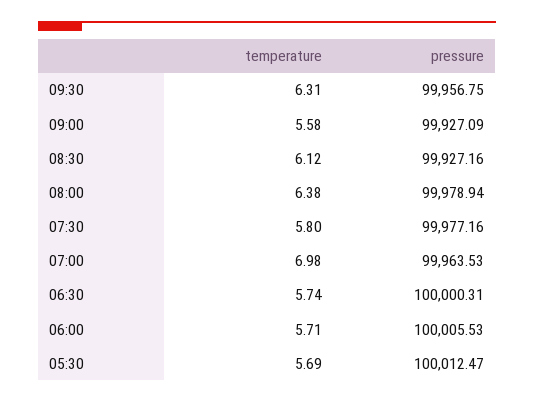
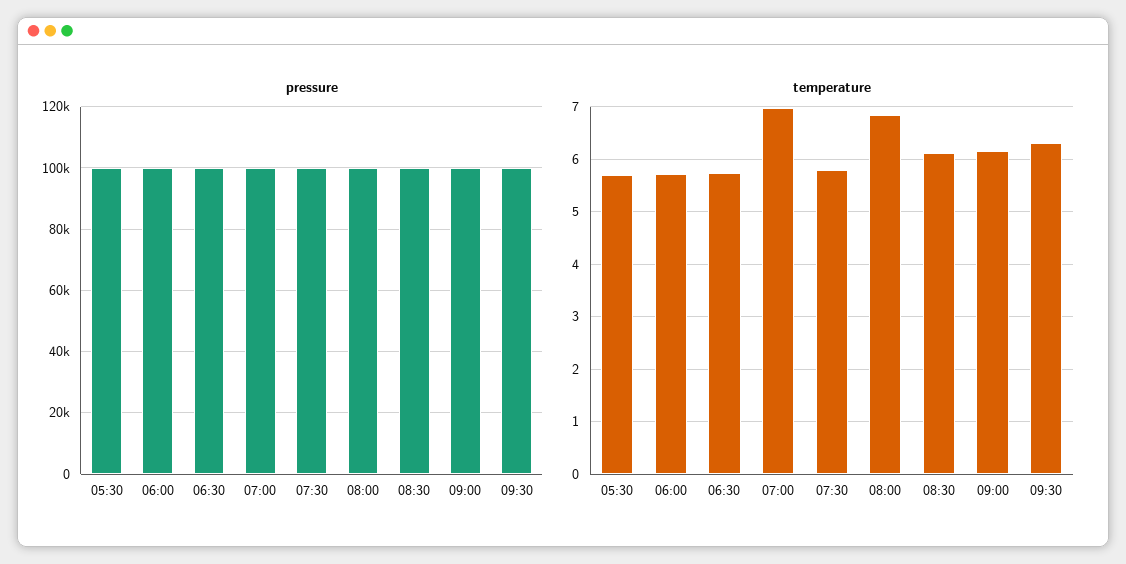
temperature, 09:00: 5.58 -> 6.2
temperature, 08:00: 6.38 -> 6.8

